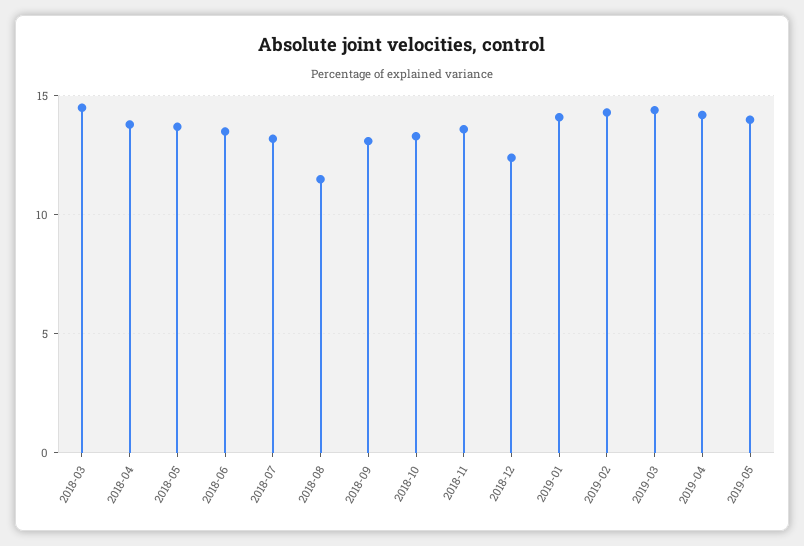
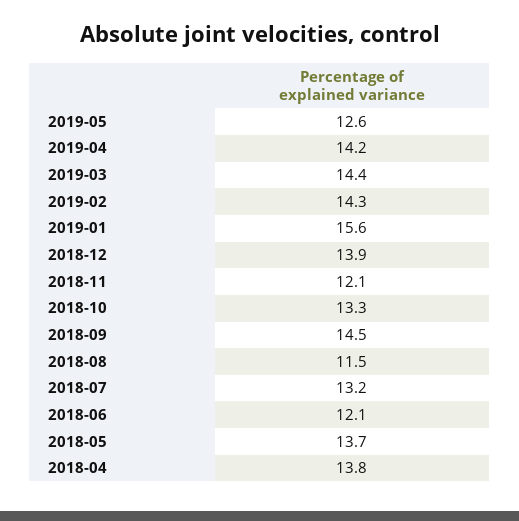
2018-03: 14.5 -> none
2018-06: 13.5 -> 12.1
2018-09: 13 -> 14.5
2018-11: 13.5 -> 12.1
2018-12: 12.5 -> 13.9
2019-01: 14 -> 15.6
2019-05: 14 -> 12.6

